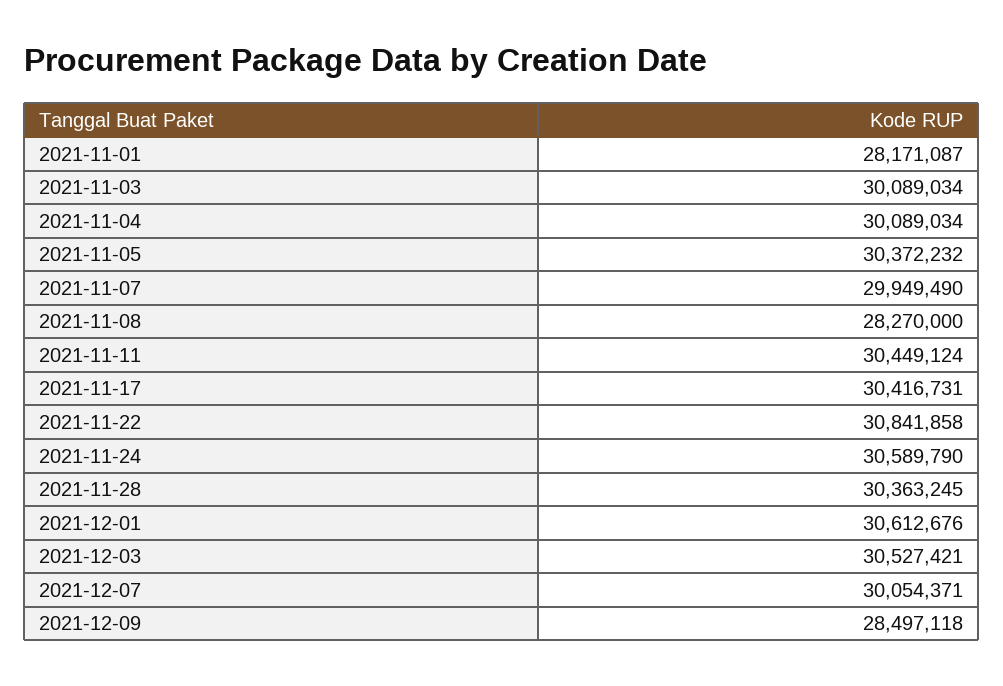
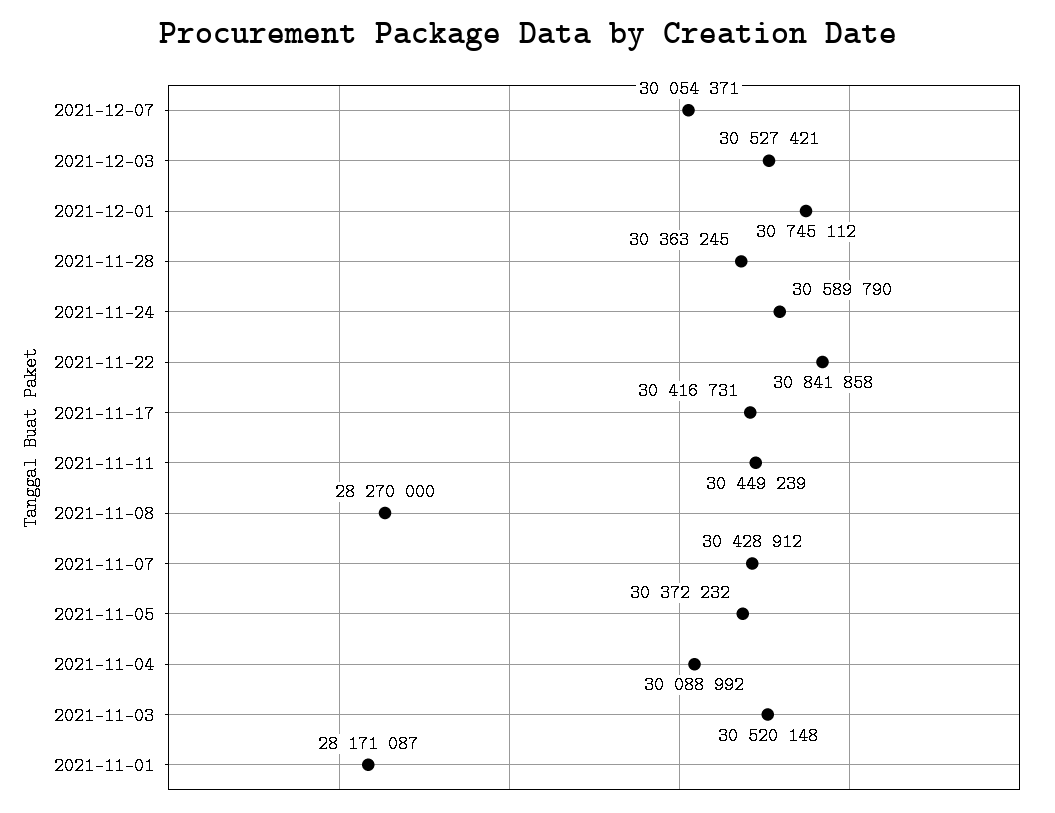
2021-11-03: 30089034 -> 30520148
2021-11-04: 30089034 -> 30088992
2021-11-07: 29949490 -> 30428912
2021-11-11: 30449124 -> 30449239
2021-12-01: 30612676 -> 30745112
2021-12-09: 28497118 -> none

